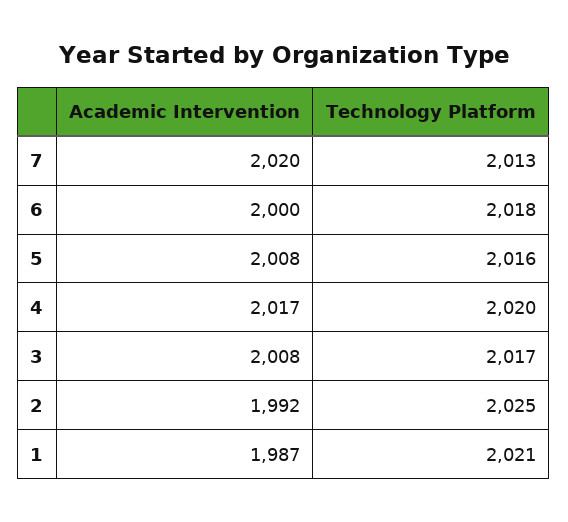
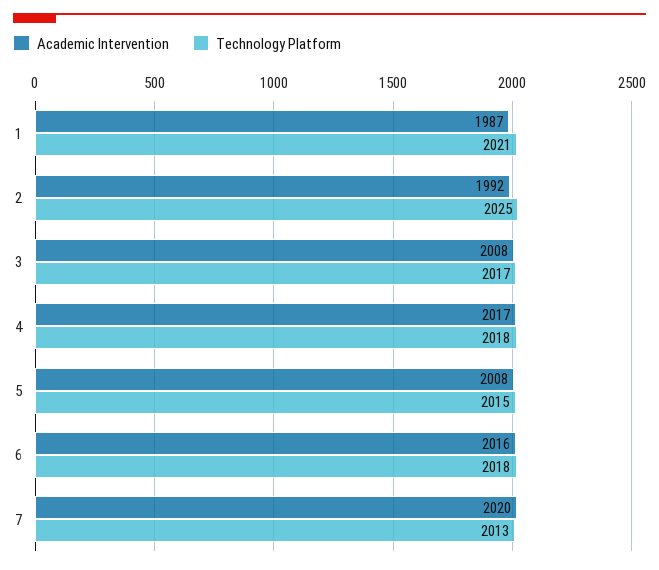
Academic Intervention, 6: 2000 -> 2016
Technology Platform, 5: 2016 -> 2015
Technology Platform, 4: 2020 -> 2018

